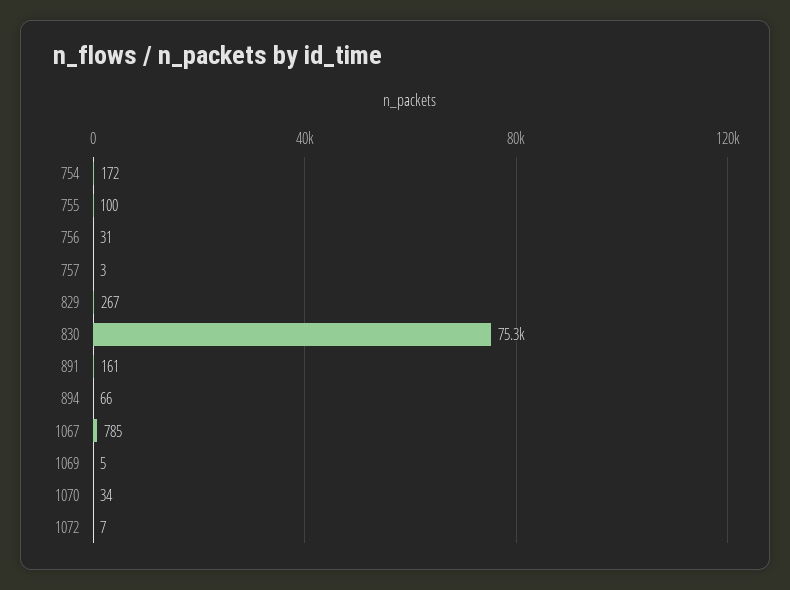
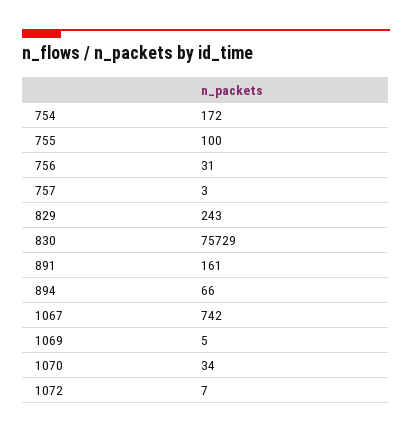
829: 267 -> 243
830: 75300 -> 75729
1067: 785 -> 742

